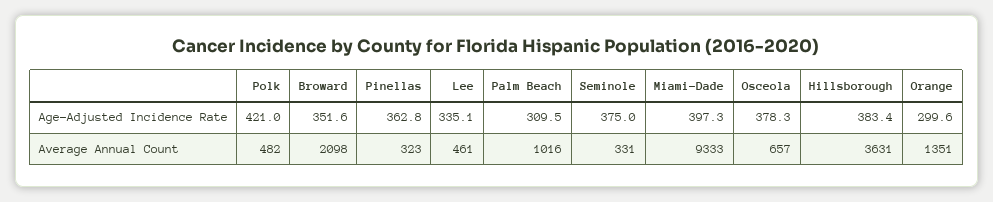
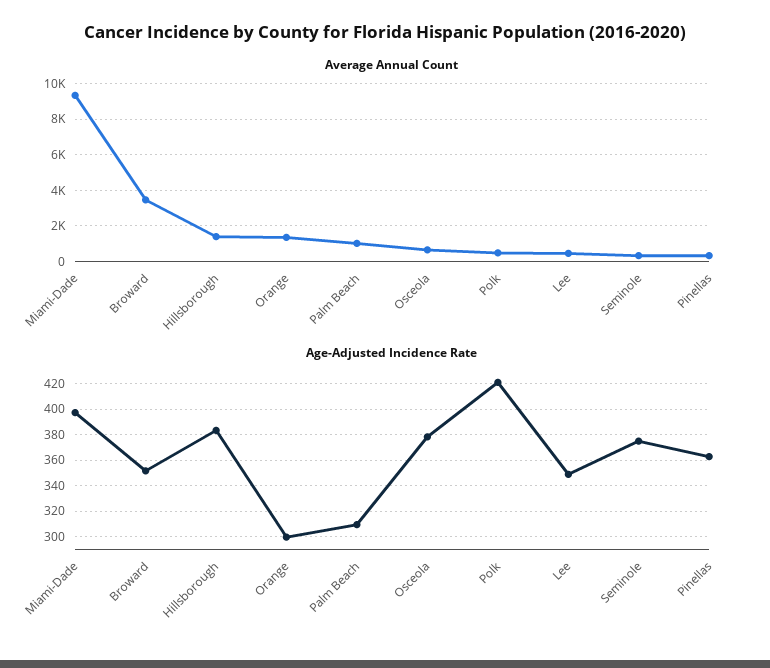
Age-Adjusted Incidence Rate, Lee: 335.1 -> 350
Average Annual Count, Broward: 2098 -> 3500
Average Annual Count, Hillsborough: 3631 -> 1500

